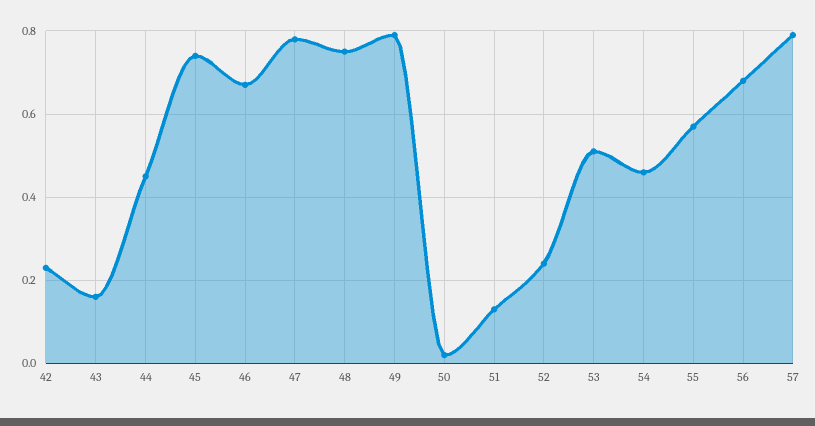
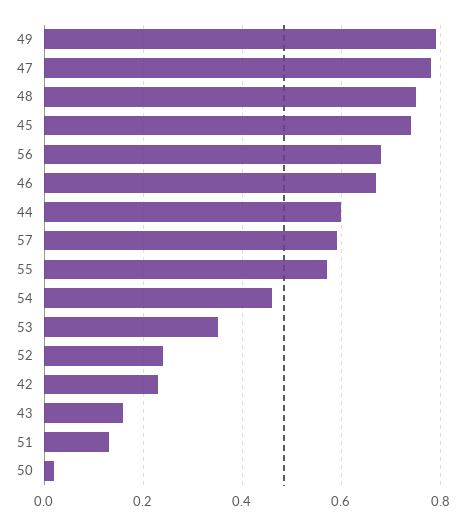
44: 0.45 -> 0.6
53: 0.5 -> 0.35
57: 0.8 -> 0.6

